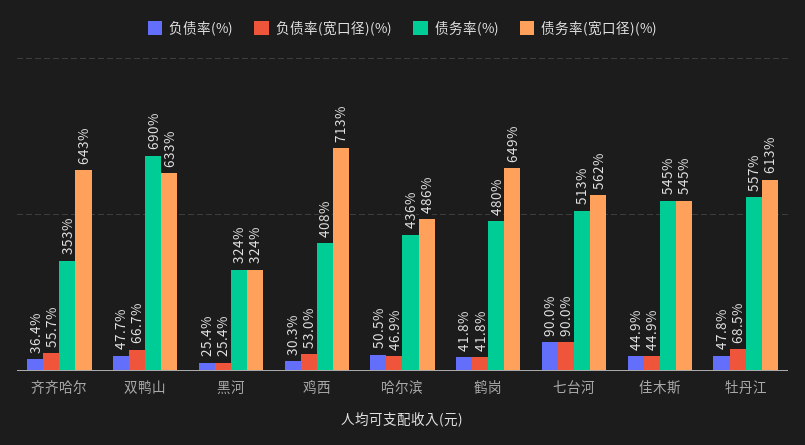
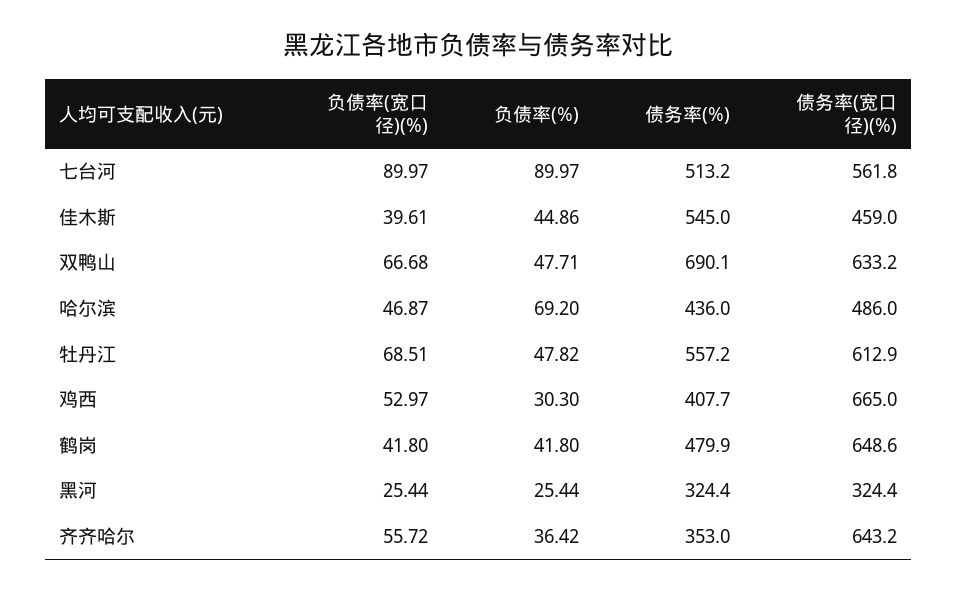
债务率(宽口径)(%), 鸡西: 713 -> 665
负债率(%), 哈尔滨: 50.5 -> 69.2
负债率(宽口径)(%), 佳木斯: 44.9 -> 39.61
债务率(宽口径)(%), 佳木斯: 545 -> 459

